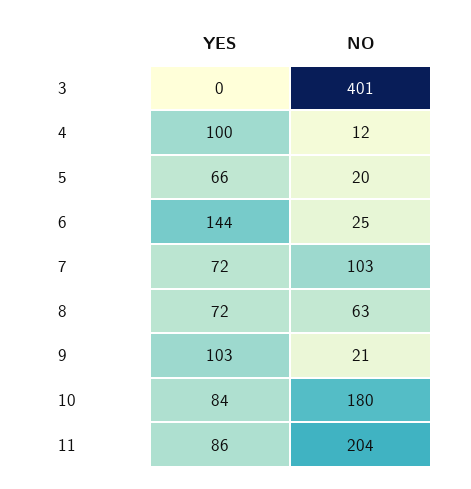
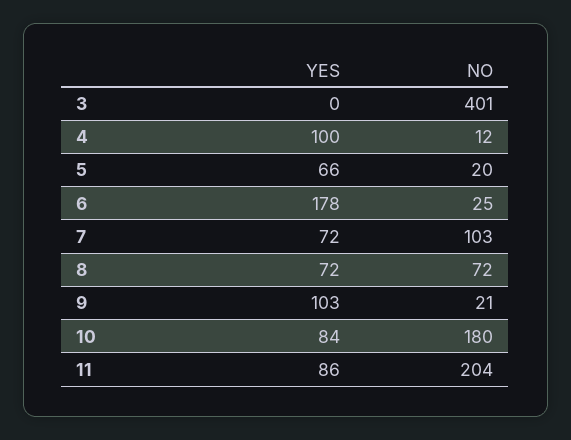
YES, 6: 144 -> 178
NO, 8: 63 -> 72

